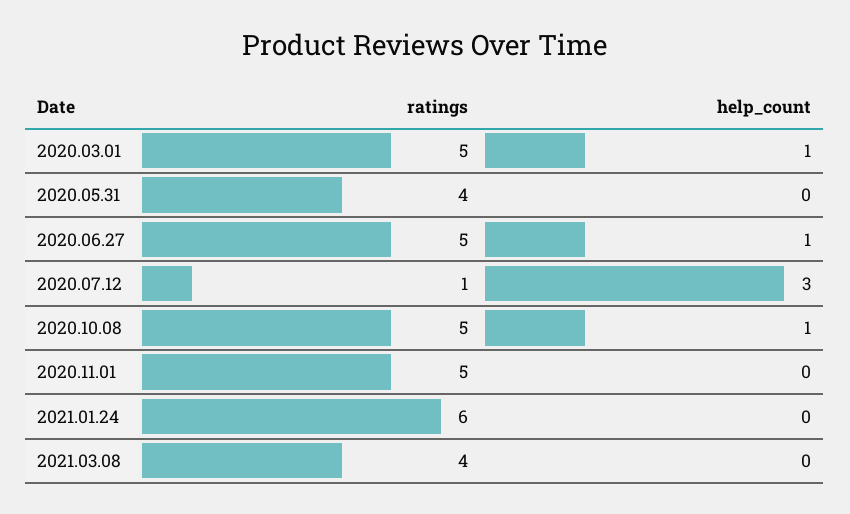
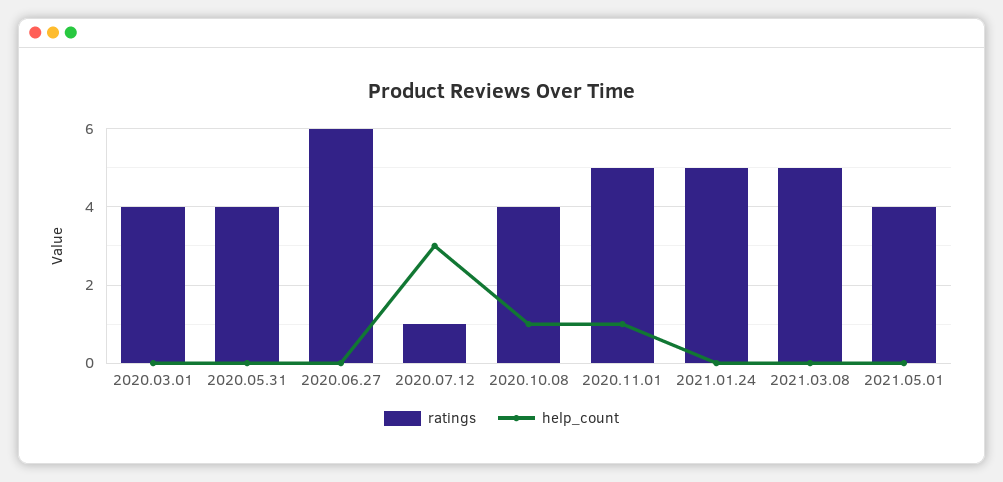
ratings, 2020.03.01: 5 -> 4
help_count, 2020.03.01: 1 -> 0
ratings, 2020.06.27: 5 -> 6
help_count, 2020.06.27: 1 -> 0
ratings, 2020.10.08: 5 -> 4
help_count, 2020.11.01: 0 -> 1
ratings, 2021.01.24: 6 -> 5
ratings, 2021.03.08: 4 -> 5
ratings, 2021.05.01: none -> 4
help_count, 2021.05.01: none -> 0

